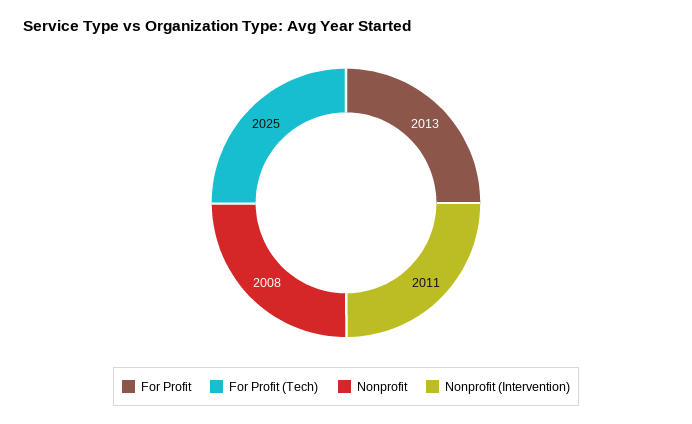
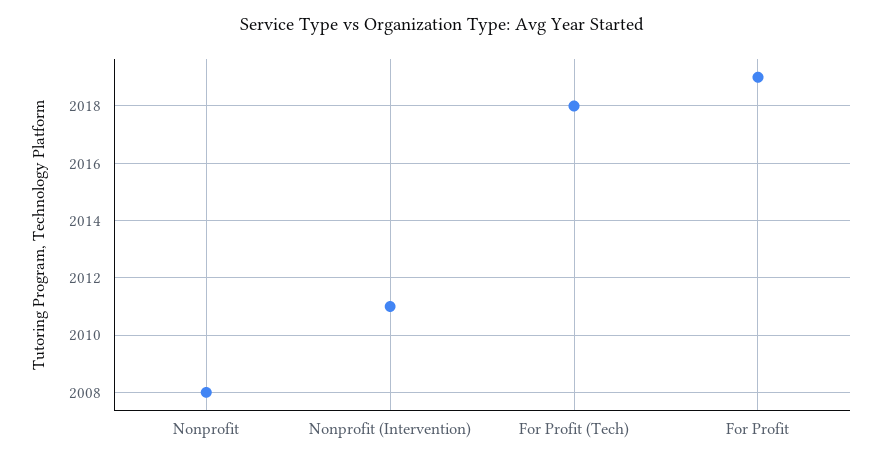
For Profit: 2013 -> 2019
For Profit (Tech): 2025 -> 2018

